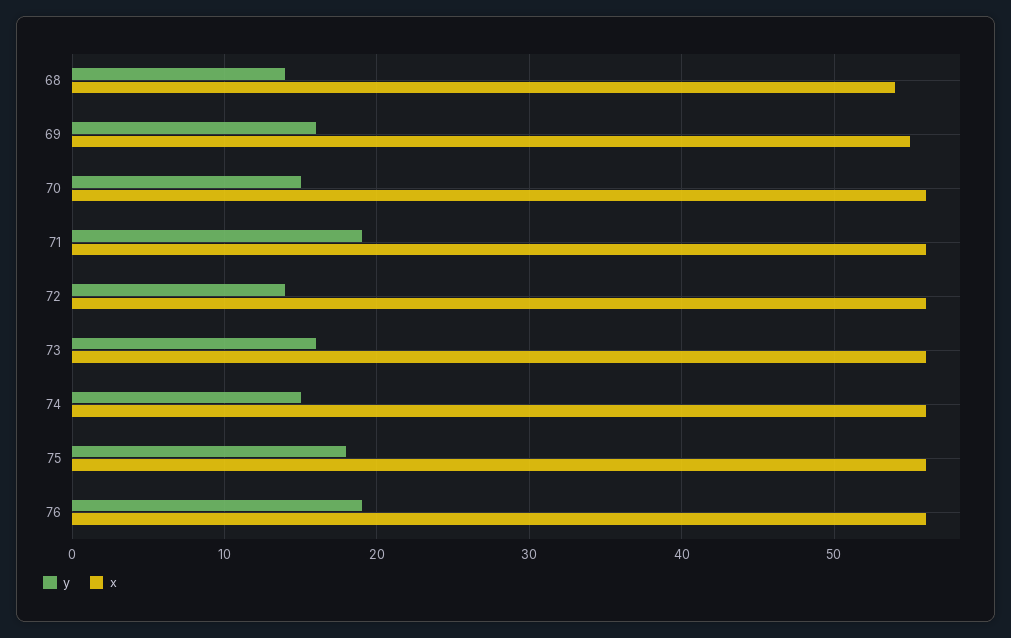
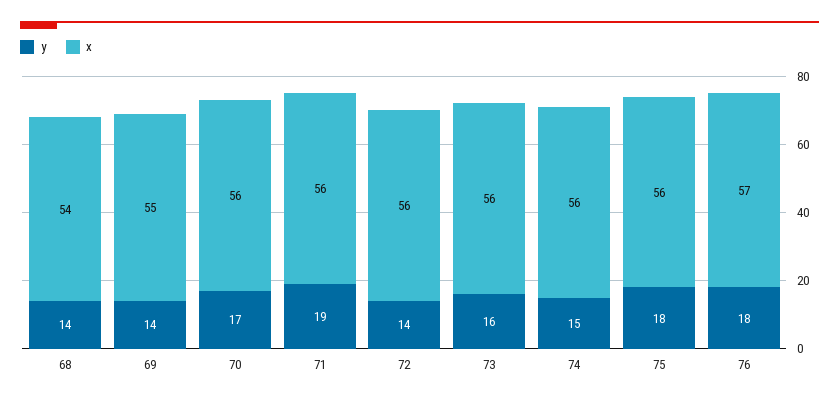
y, 69: 16 -> 14
y, 70: 15 -> 17
y, 76: 19 -> 18
x, 76: 56 -> 57

